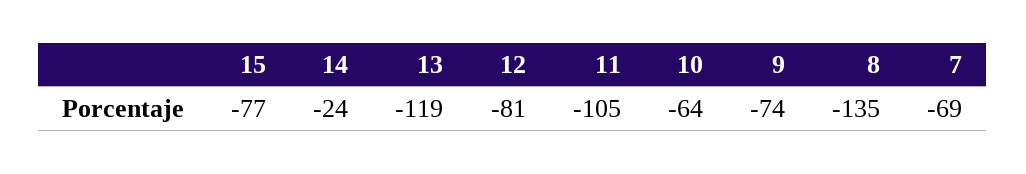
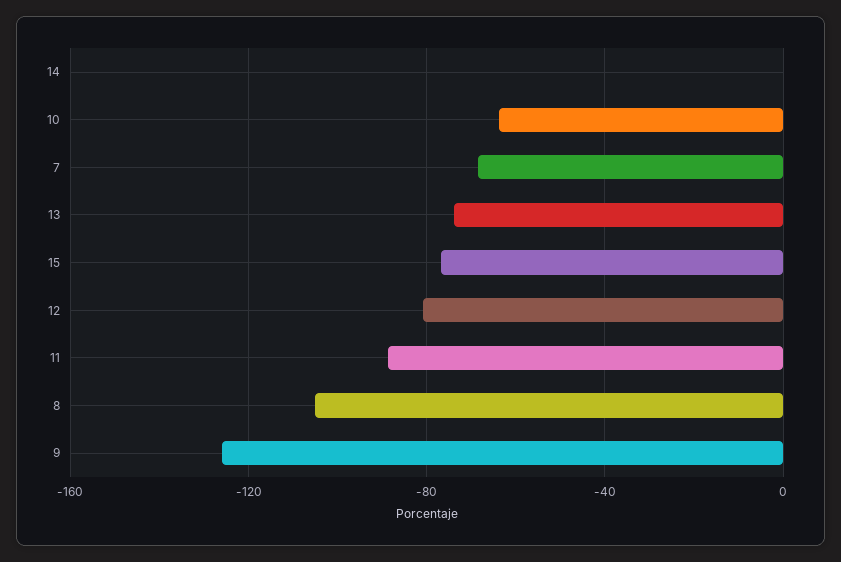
14: -24 -> 0
13: -119 -> -75
11: -105 -> -90
9: -74 -> -125
8: -135 -> -105

